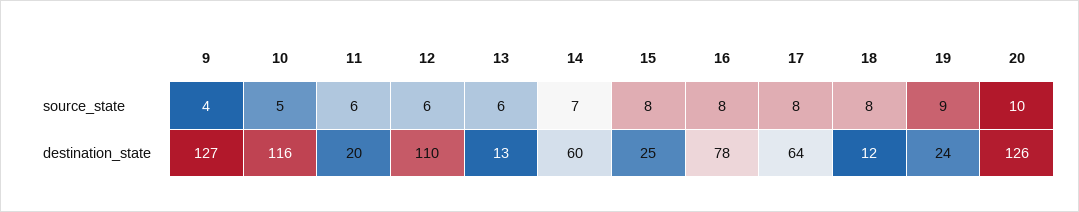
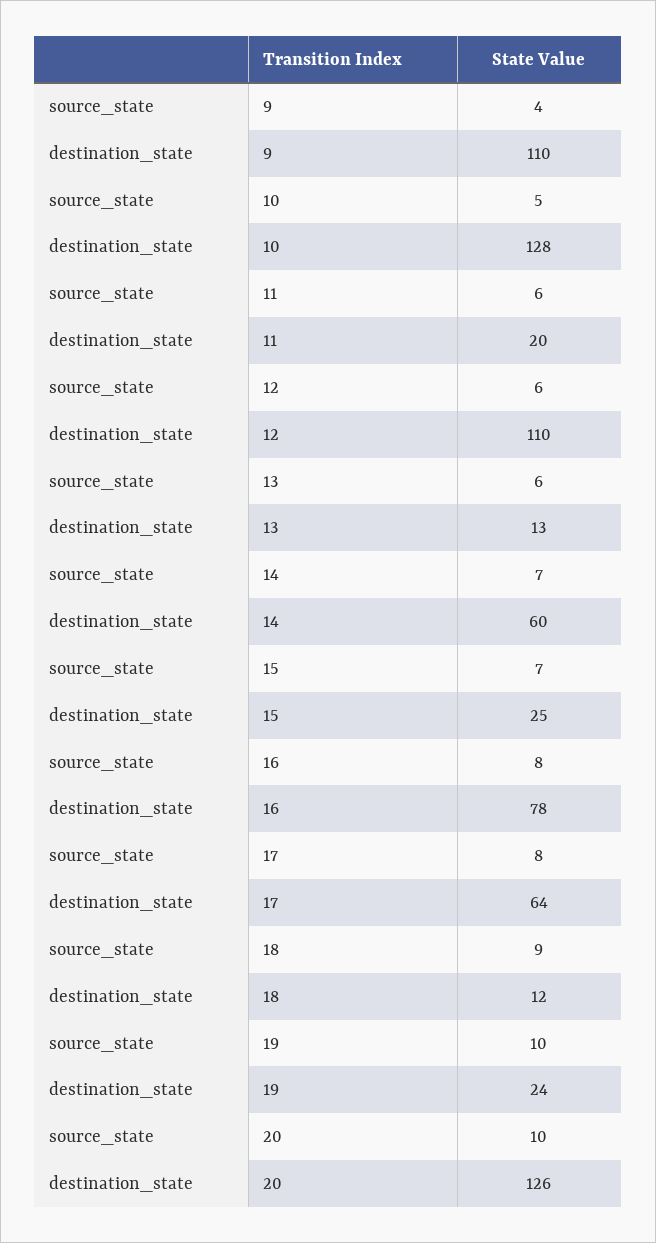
15, source_state: 8 -> 7
18, source_state: 8 -> 9
19, source_state: 9 -> 10
9, destination_state: 127 -> 110
10, destination_state: 116 -> 128

